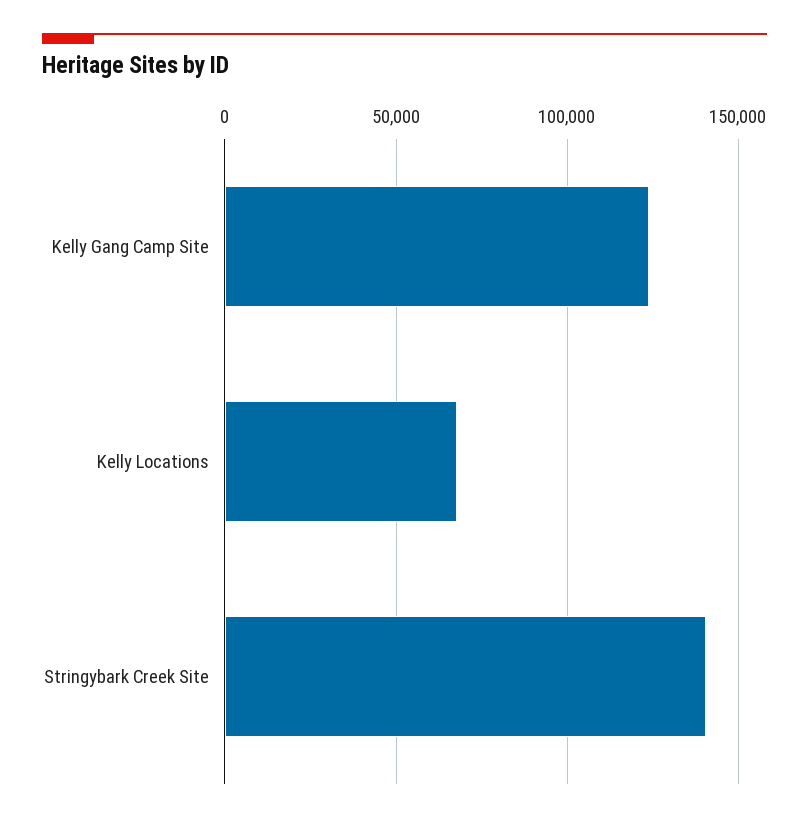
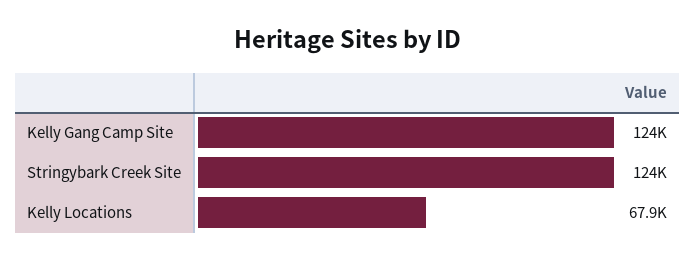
Stringybark Creek Site: 140000 -> 124000

